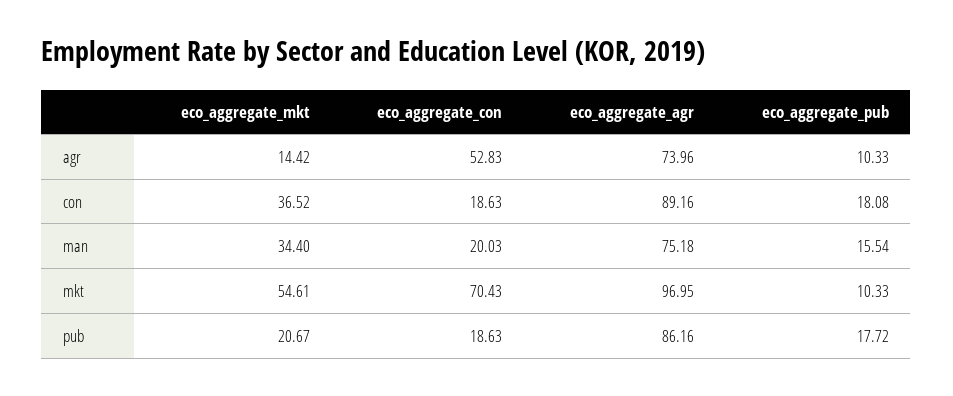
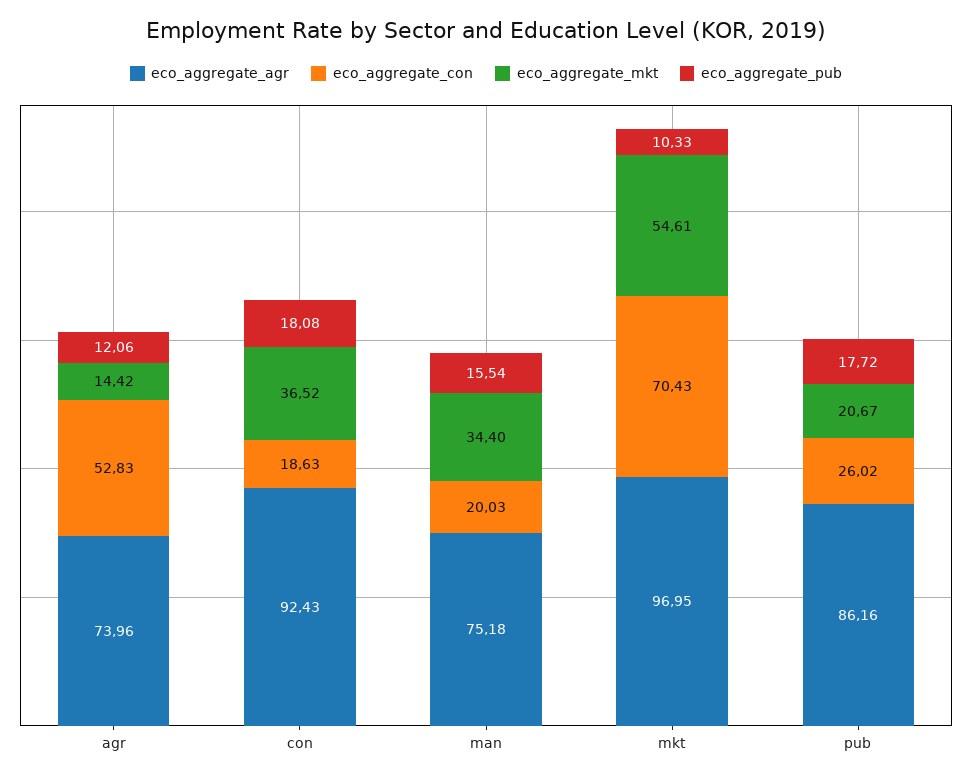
eco_aggregate_pub, agr: 10.33 -> 12.06
eco_aggregate_agr, con: 89.16 -> 92.43
eco_aggregate_con, pub: 18.63 -> 26.02

